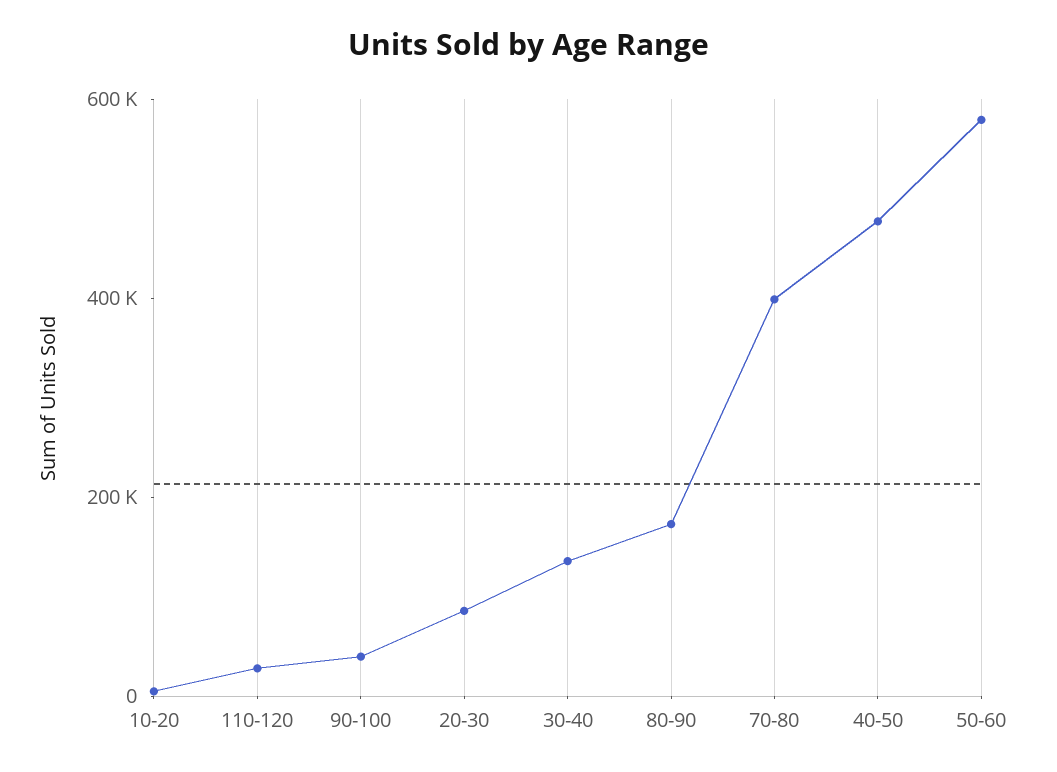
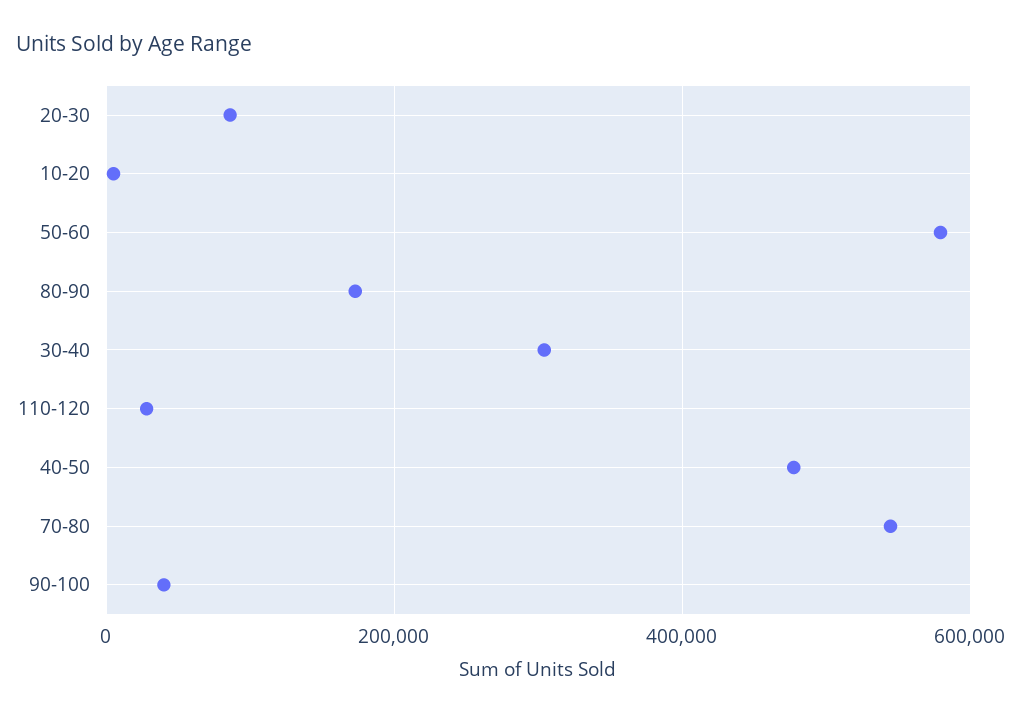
30-40: 150000 -> 300000
70-80: 400000 -> 540000

